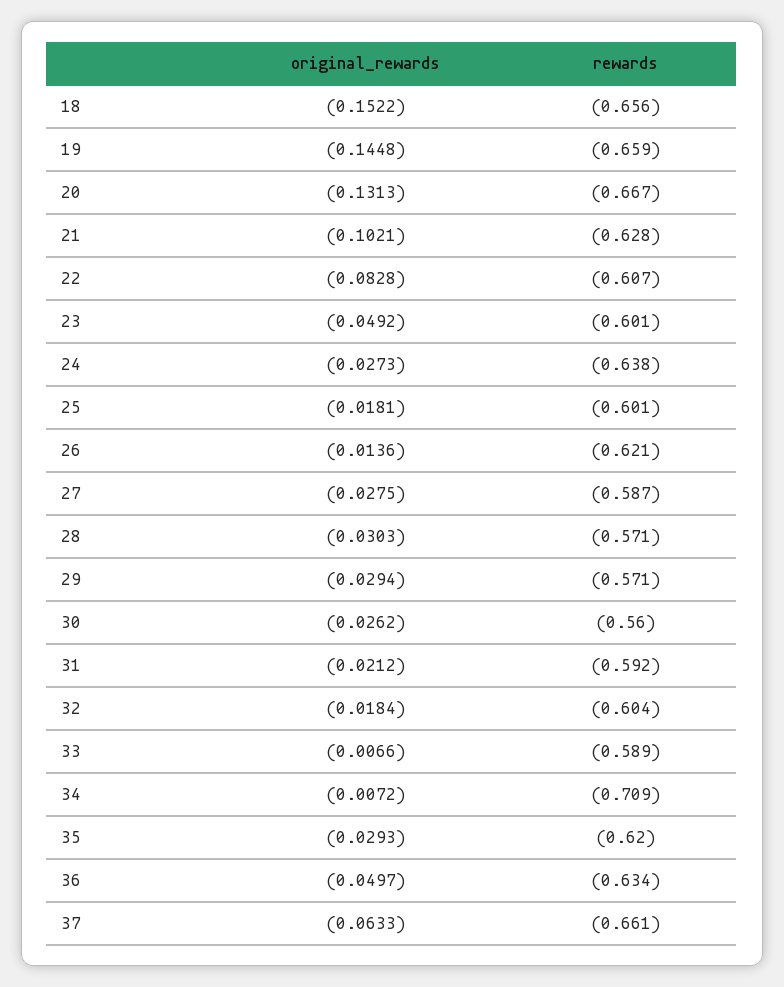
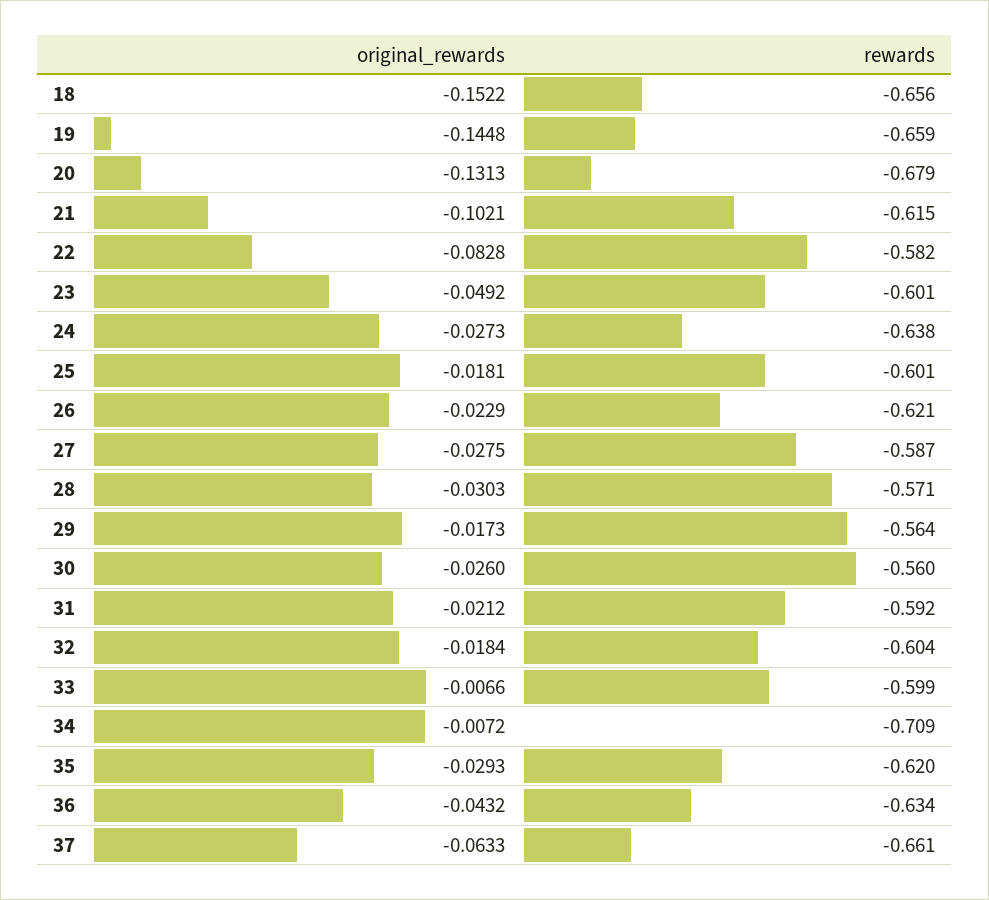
rewards, 20: -0.667 -> -0.679
rewards, 21: -0.628 -> -0.615
rewards, 22: -0.607 -> -0.582
original_rewards, 26: -0.0136 -> -0.0229
original_rewards, 29: -0.0294 -> -0.0173
rewards, 29: -0.571 -> -0.564
original_rewards, 30: -0.0262 -> -0.026
rewards, 33: -0.589 -> -0.599
original_rewards, 36: -0.0497 -> -0.0432

